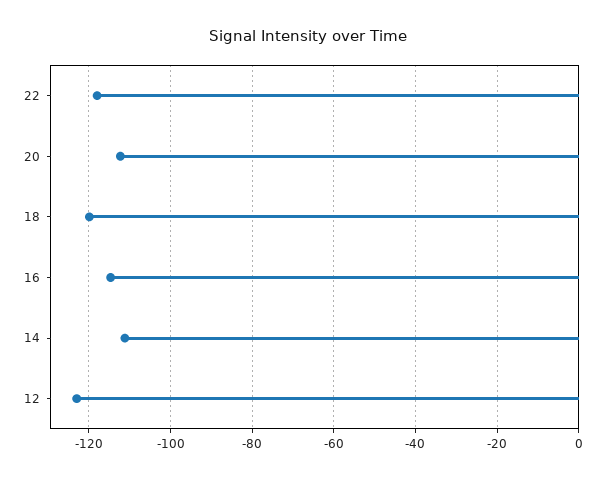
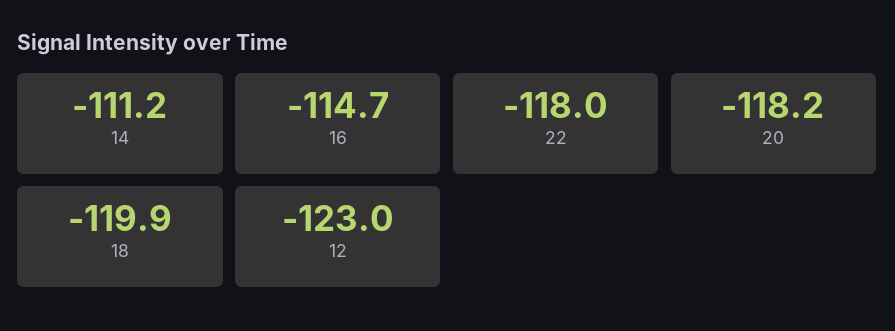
20: -112 -> -118.2

